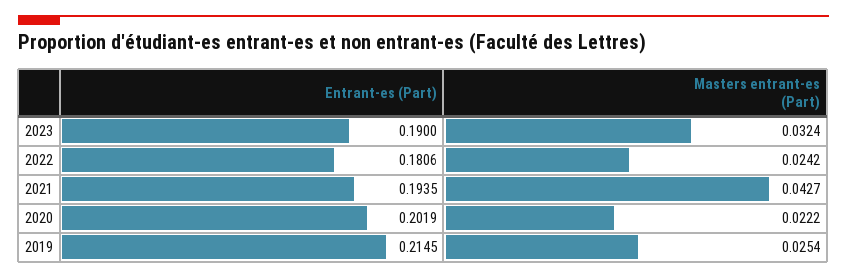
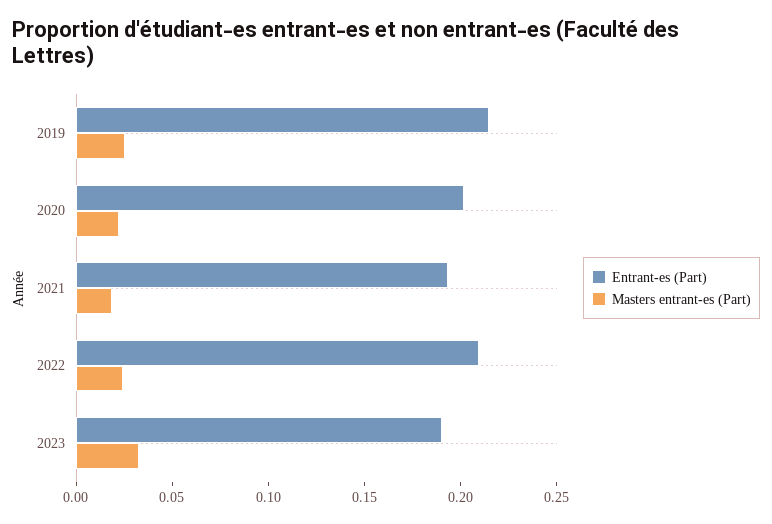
Entrant-es (Part), 2022: 0.1806 -> 0.21
Masters entrant-es (Part), 2021: 0.0427 -> 0.02

